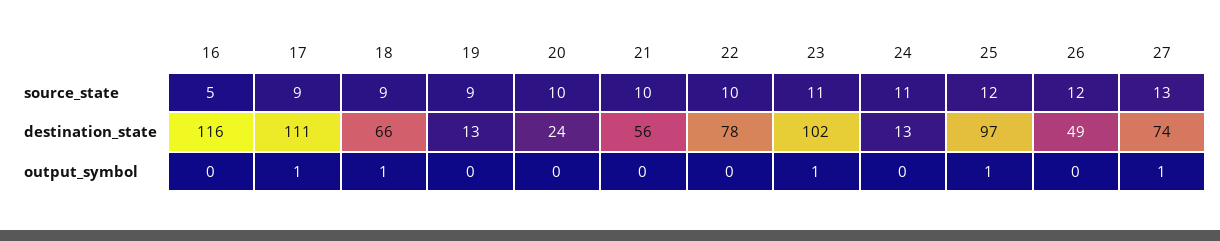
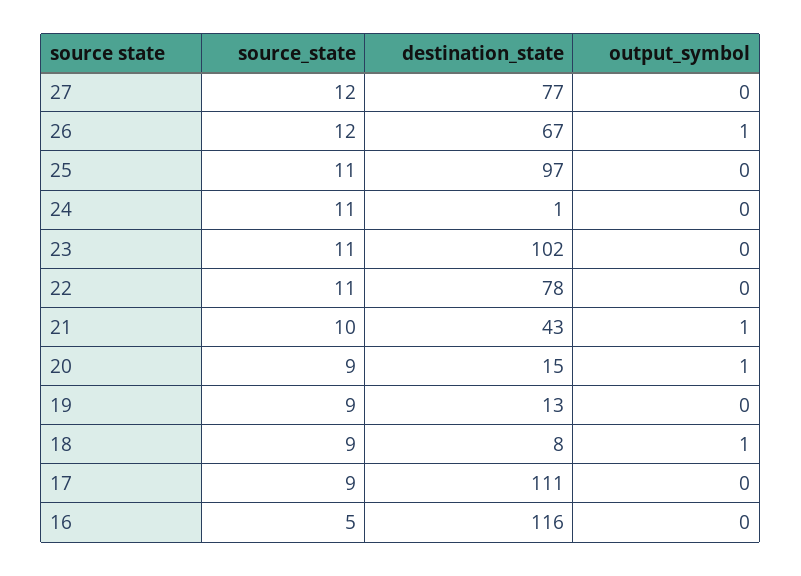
20, source_state: 10 -> 9
22, source_state: 10 -> 11
25, source_state: 12 -> 11
27, source_state: 13 -> 12
18, destination_state: 66 -> 8
20, destination_state: 24 -> 15
21, destination_state: 56 -> 43
24, destination_state: 13 -> 1
26, destination_state: 49 -> 67
27, destination_state: 74 -> 77
17, output_symbol: 1 -> 0
20, output_symbol: 0 -> 1
21, output_symbol: 0 -> 1
23, output_symbol: 1 -> 0
25, output_symbol: 1 -> 0
26, output_symbol: 0 -> 1
27, output_symbol: 1 -> 0

